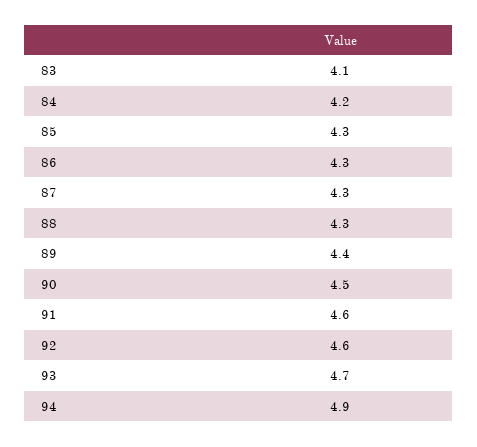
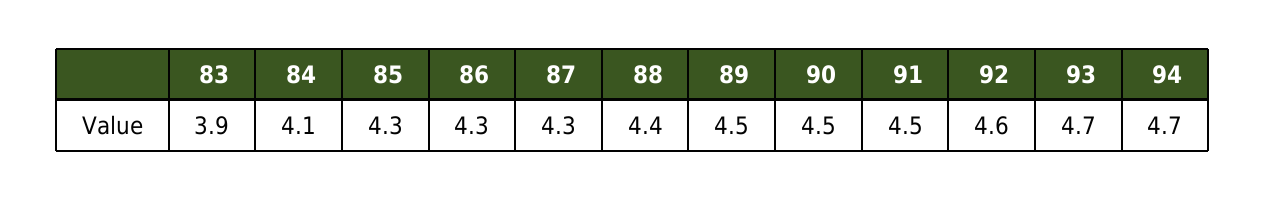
83: 4.1 -> 3.9
84: 4.2 -> 4.1
88: 4.3 -> 4.4
89: 4.4 -> 4.5
91: 4.6 -> 4.5
94: 4.9 -> 4.7

